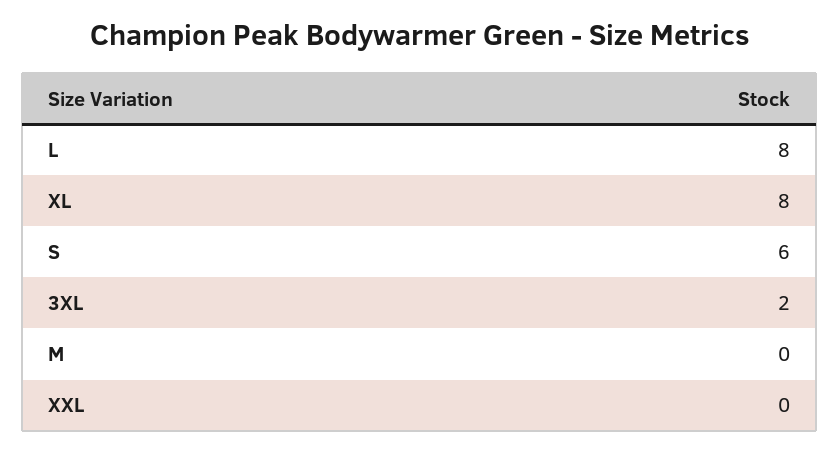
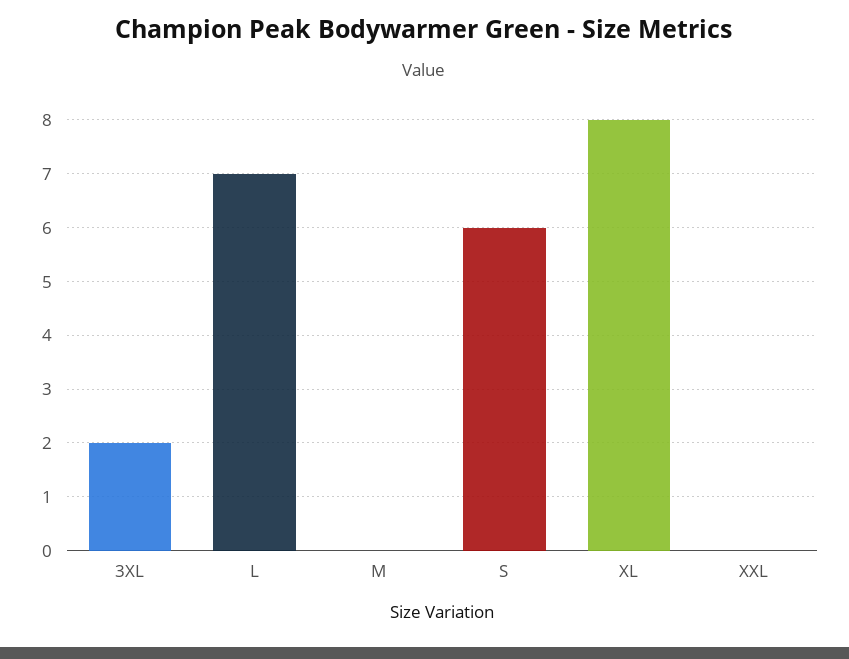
L: 8 -> 7

